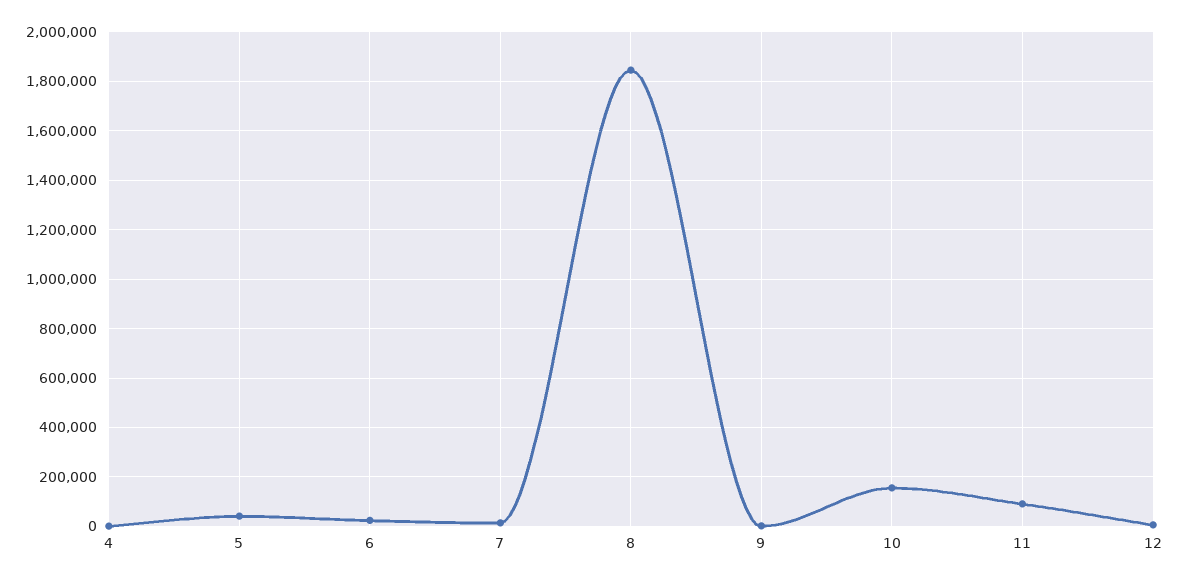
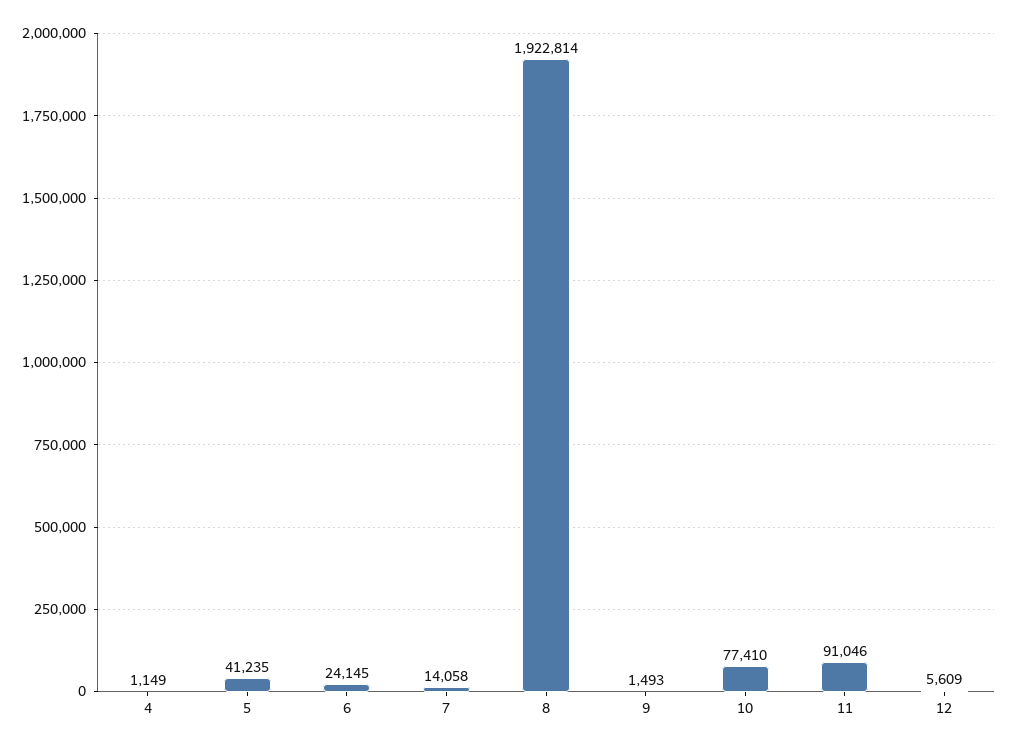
8: 1850000 -> 1922814
10: 150000 -> 77410

